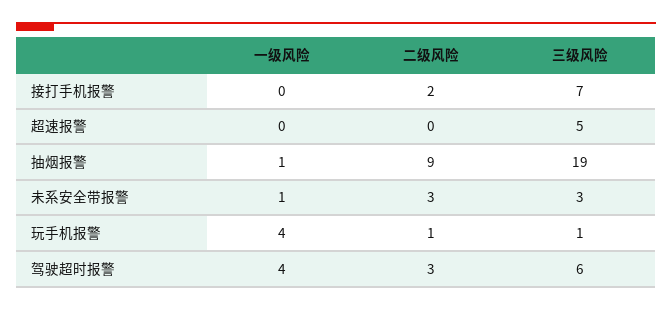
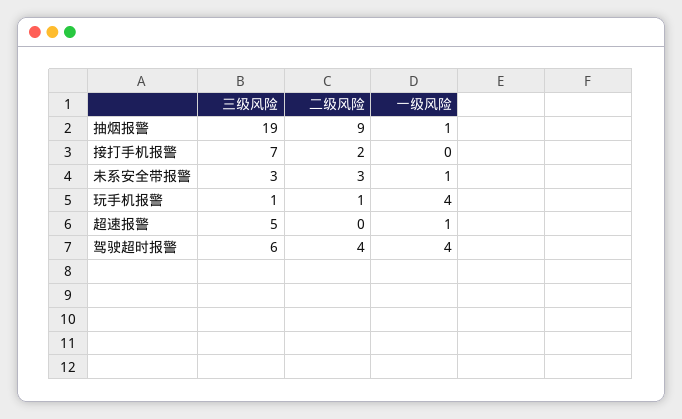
一级风险, 超速报警: 0 -> 1
二级风险, 驾驶超时报警: 3 -> 4

